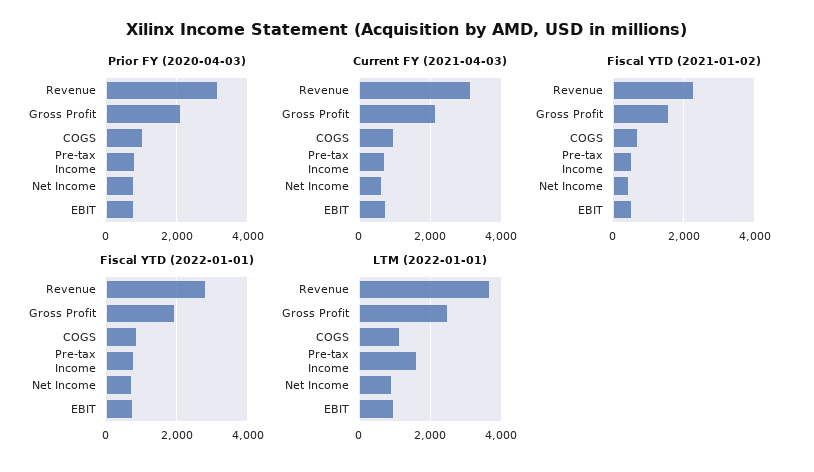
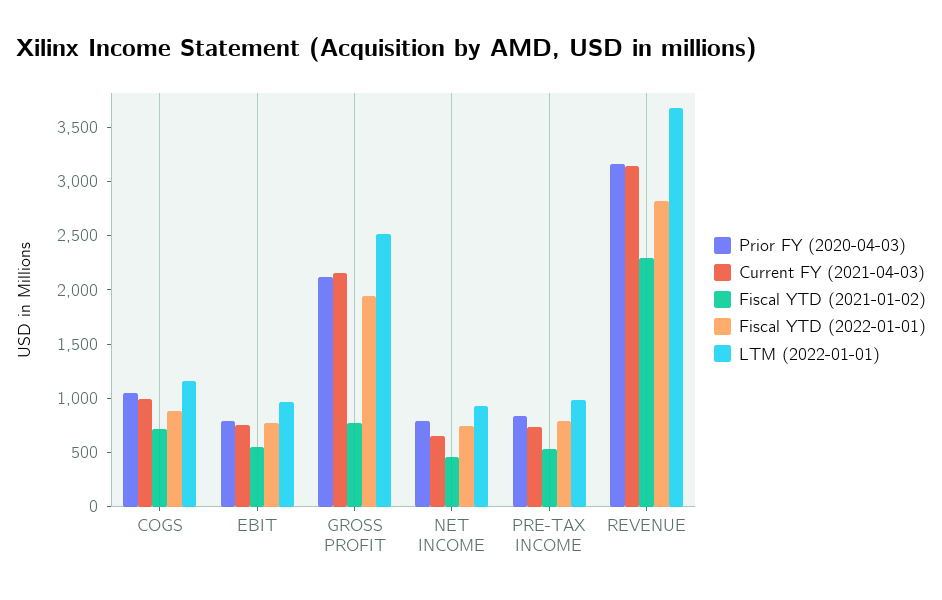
Fiscal YTD (2021-01-02), Gross Profit: 1600 -> 800
LTM (2022-01-01), Pre-tax Income: 1600 -> 1000

